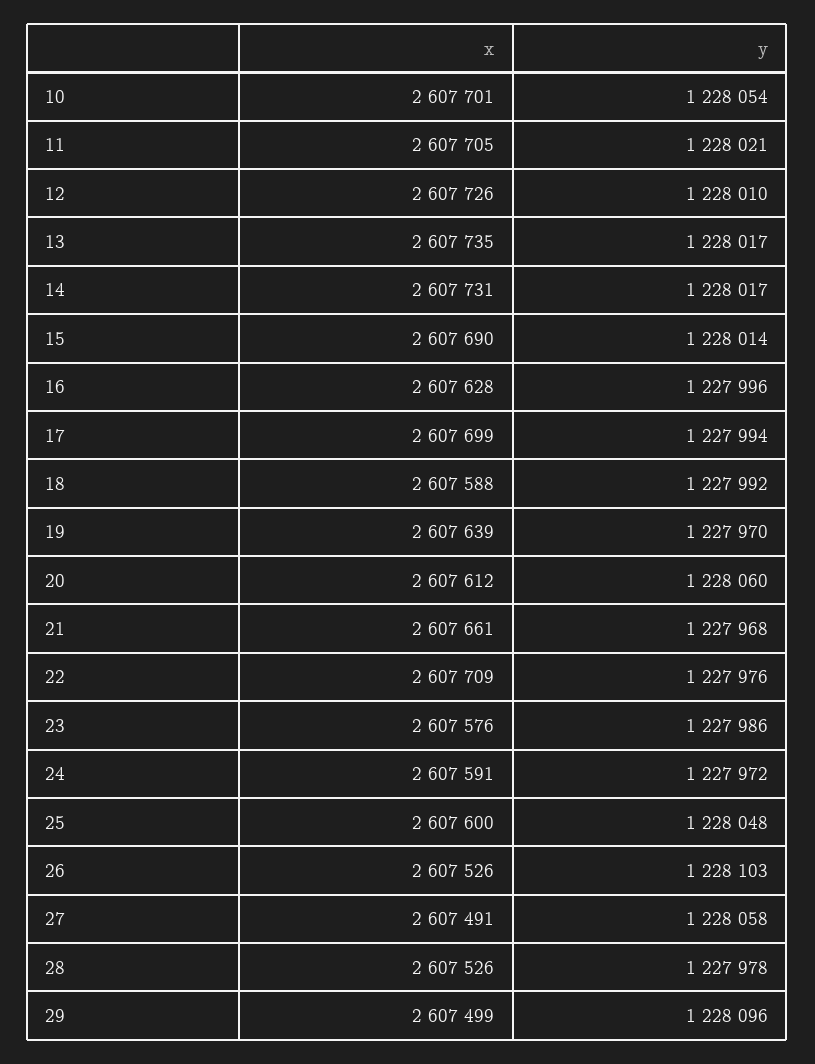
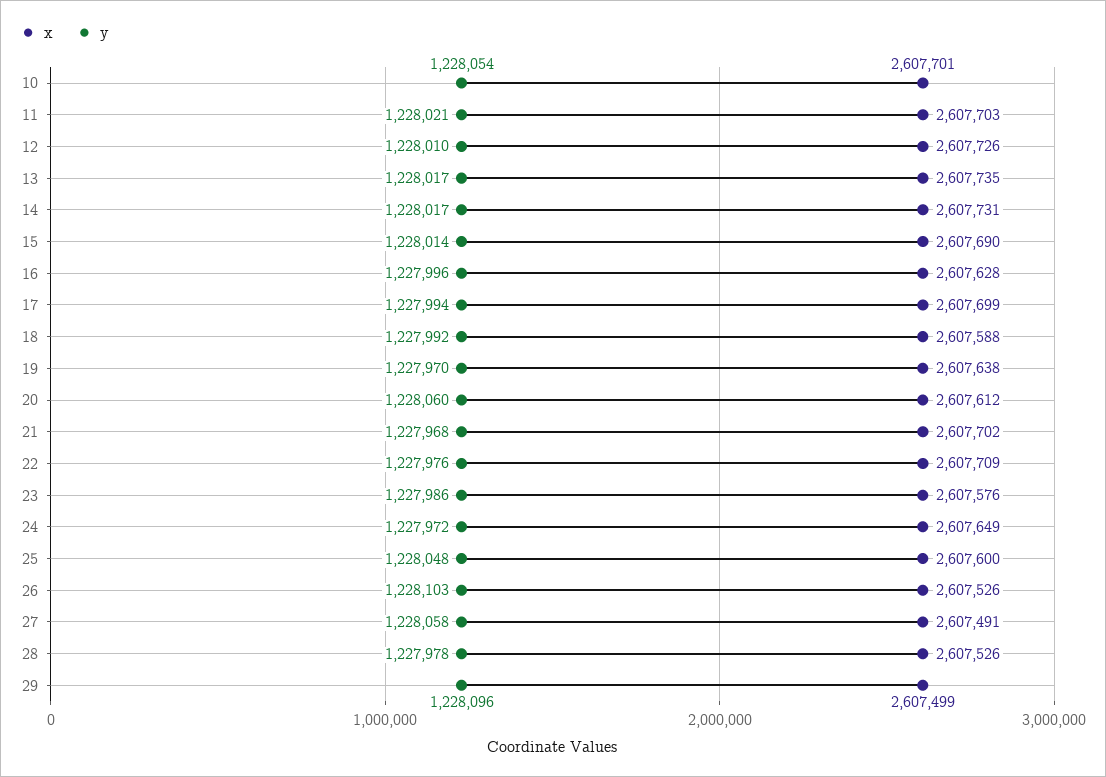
x, 11: 2607705 -> 2607703
x, 19: 2607639 -> 2607638
x, 21: 2607661 -> 2607702
x, 24: 2607591 -> 2607649

